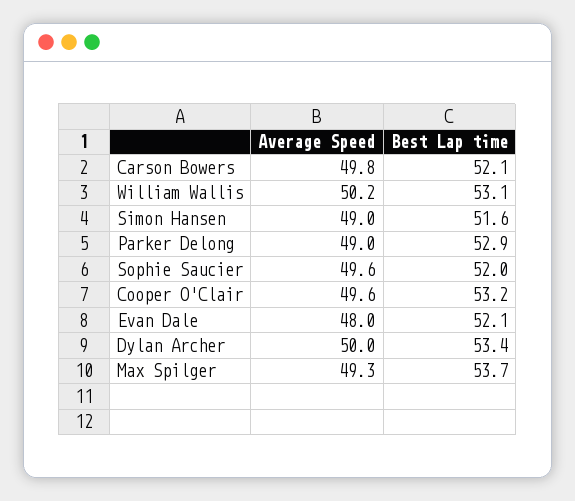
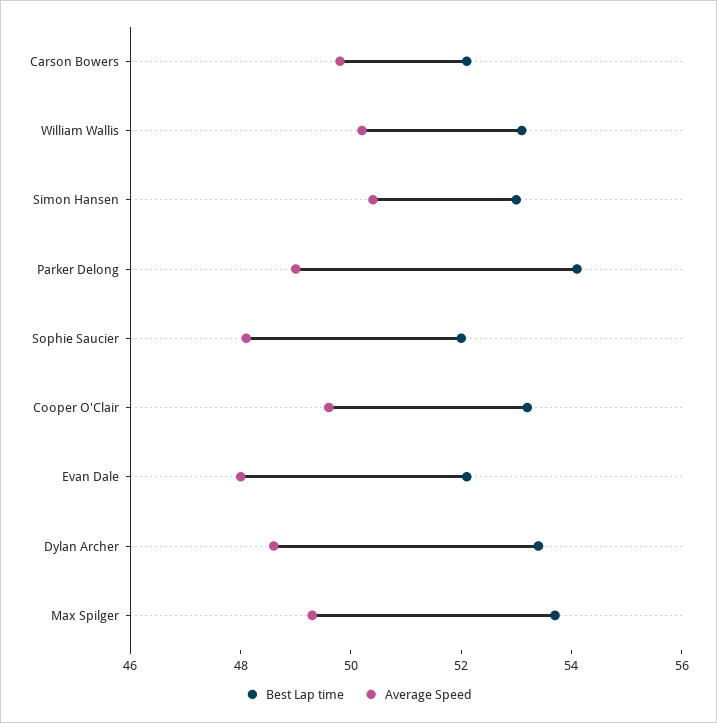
Average Speed, Simon Hansen: 49 -> 50.5
Best Lap time, Simon Hansen: 51.6 -> 53
Best Lap time, Parker Delong: 52.9 -> 54
Average Speed, Sophie Saucier: 49.6 -> 48
Average Speed, Dylan Archer: 50 -> 48.5

